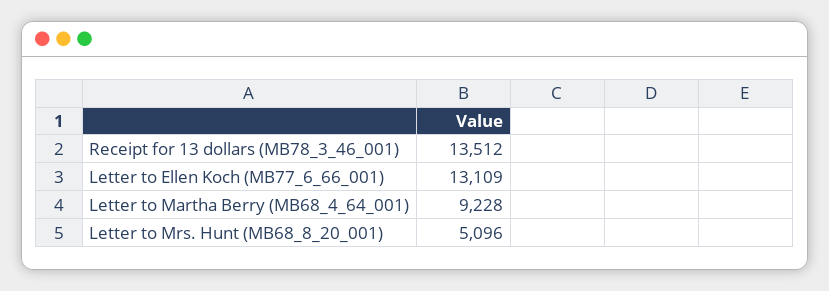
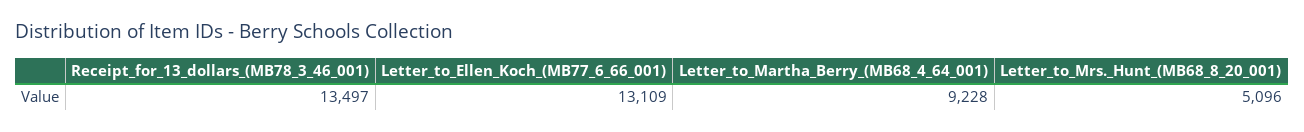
Receipt for 13 dollars (MB78_3_46_001): 13512 -> 13497

